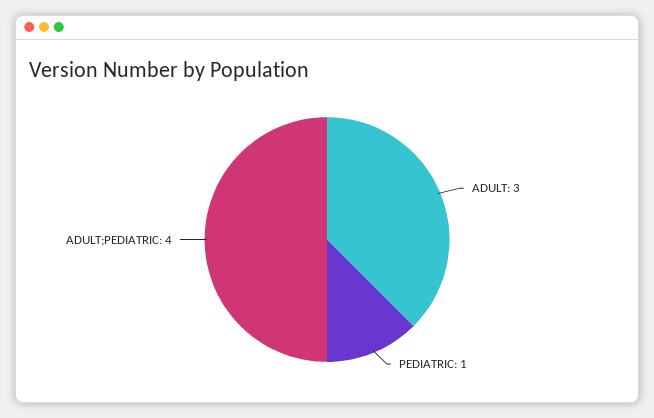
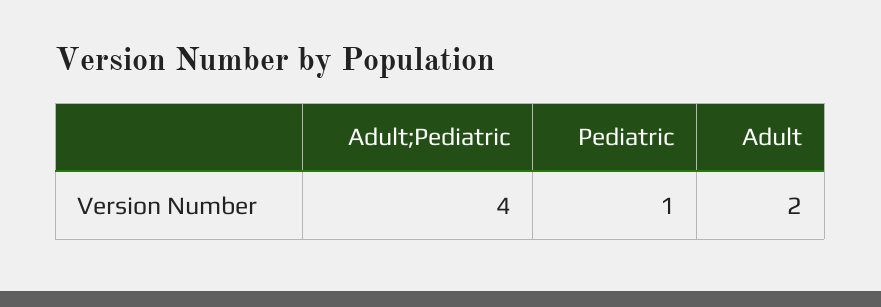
ADULT: 3 -> 2

